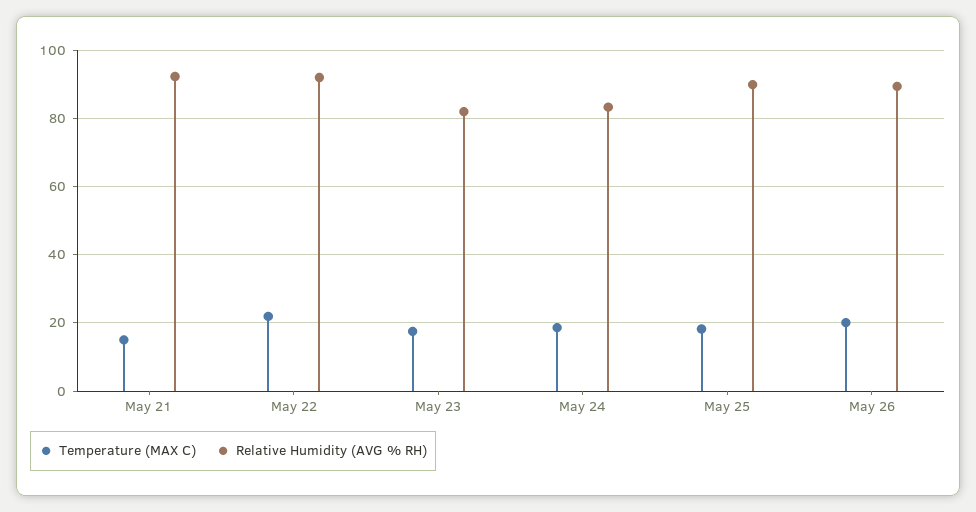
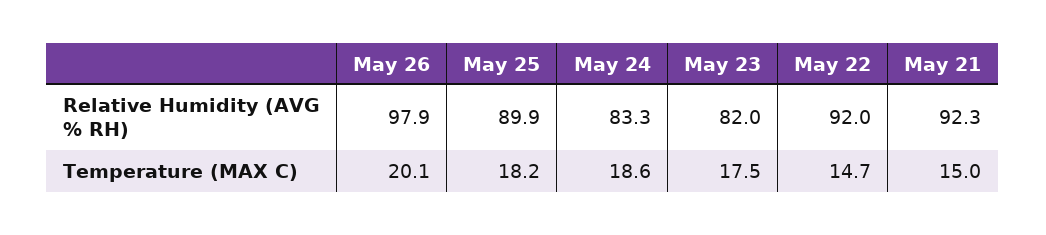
Temperature (MAX C), May 22: 22 -> 14.7
Relative Humidity (AVG % RH), May 26: 90 -> 97.9

